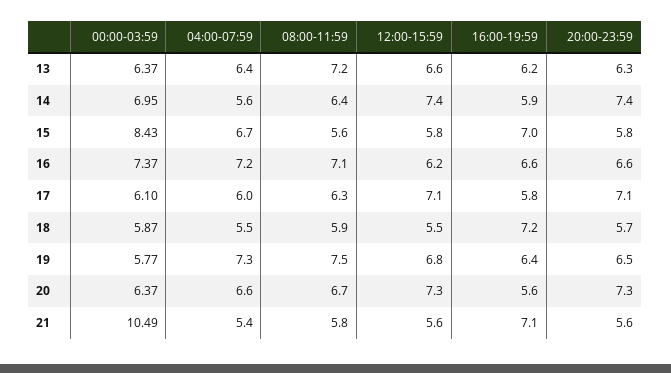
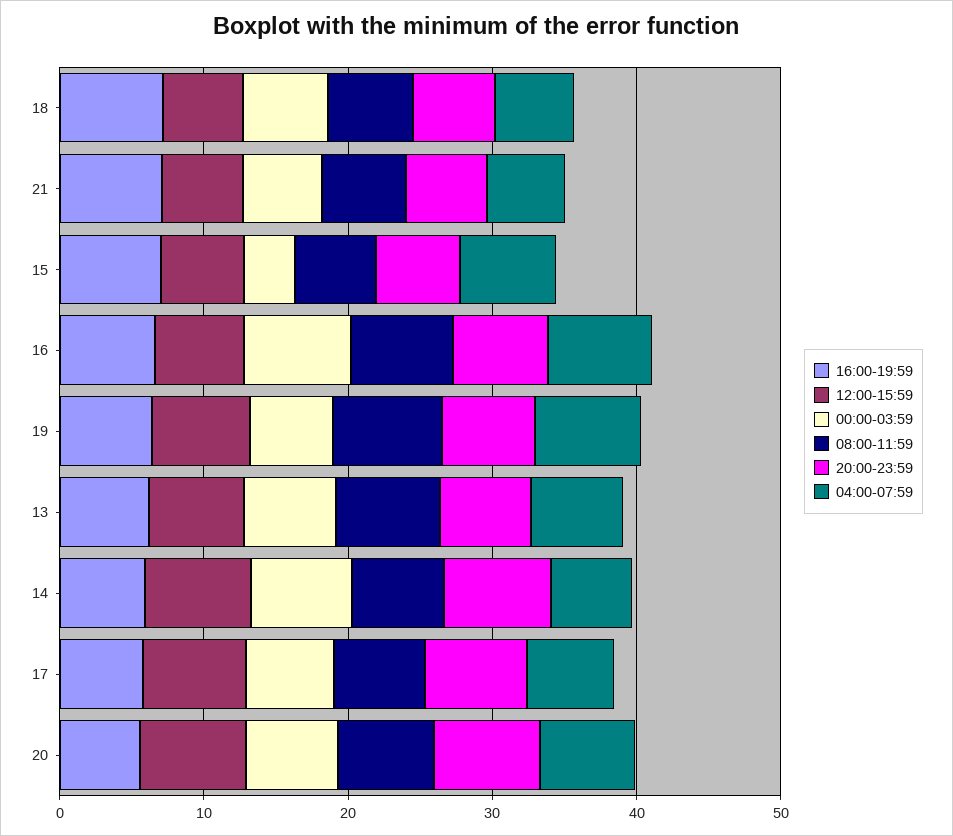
00:00-03:59, 15: 8.43 -> 4
00:00-03:59, 21: 10.49 -> 6

